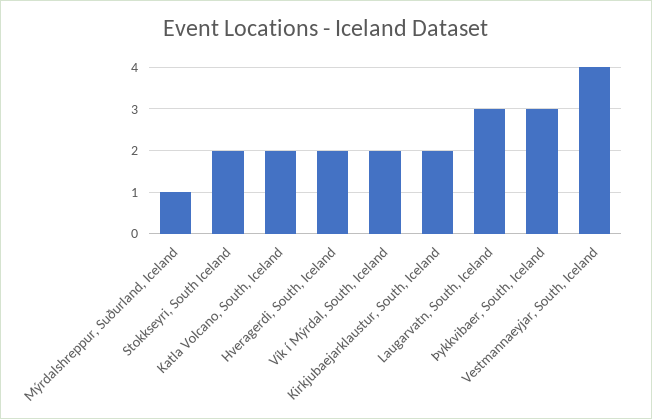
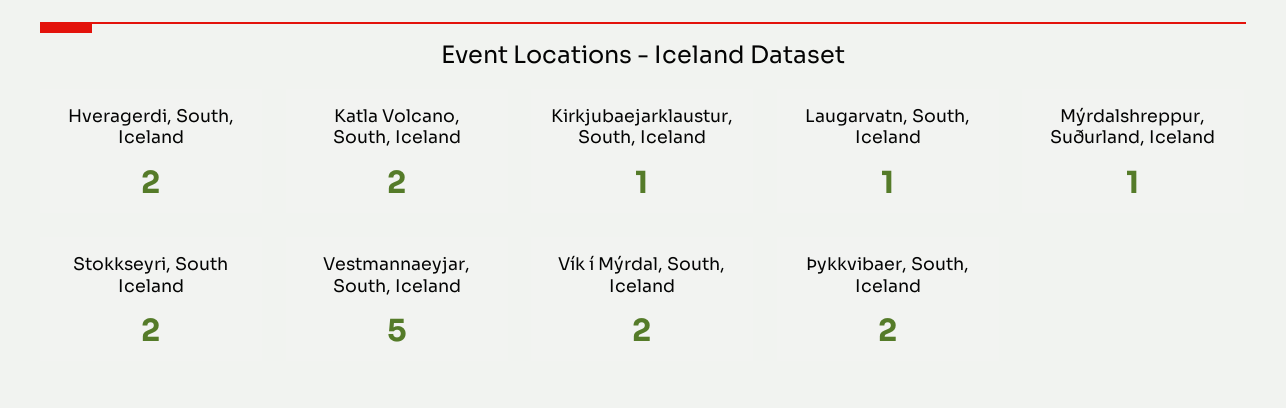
Kirkjubaejarklaustur, South, Iceland: 2 -> 1
Laugarvatn, South, Iceland: 3 -> 1
Þykkvibaer, South, Iceland: 3 -> 2
Vestmannaeyjar, South, Iceland: 4 -> 5

